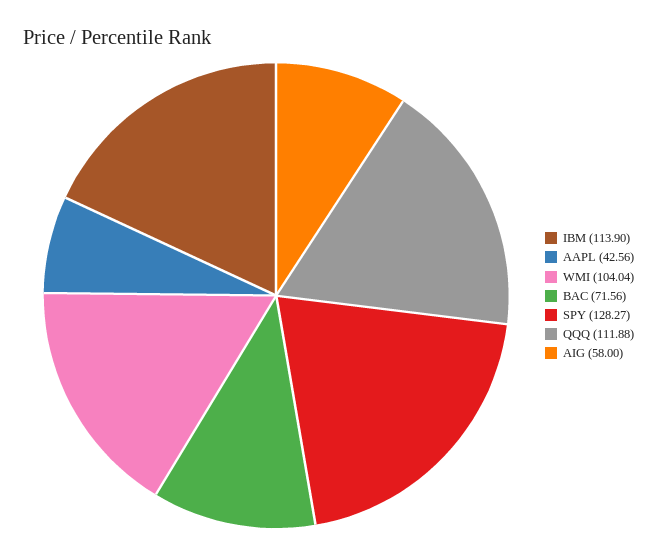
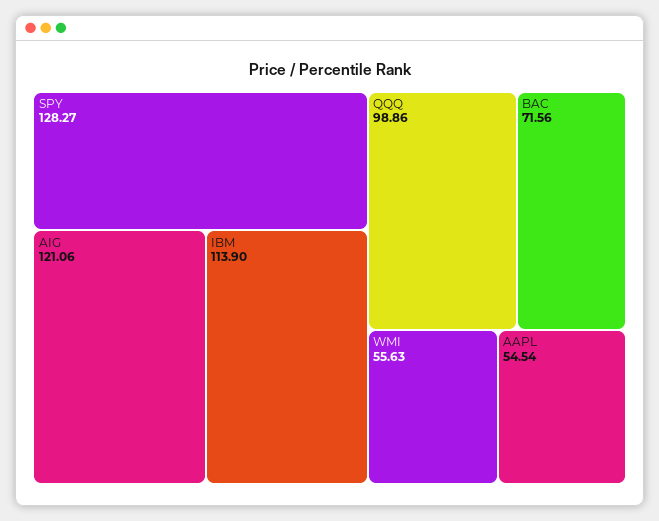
AAPL: 42.56 -> 54.54
WMI: 104.04 -> 55.63
QQQ: 111.88 -> 98.86
AIG: 58 -> 121.06

